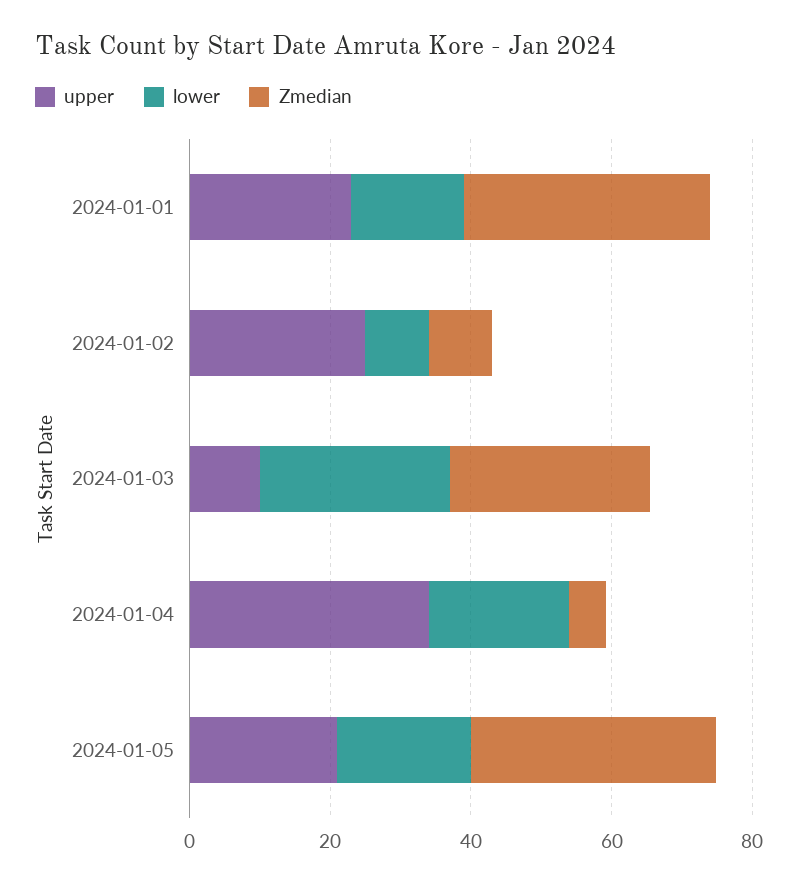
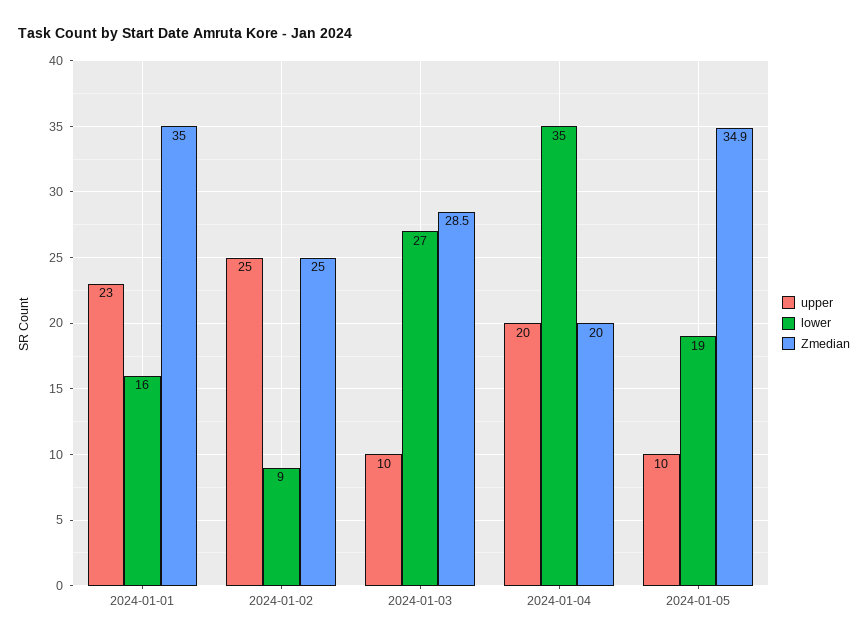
Zmedian, 2024-01-02: 10 -> 25
upper, 2024-01-04: 35 -> 20
lower, 2024-01-04: 20 -> 35
Zmedian, 2024-01-04: 5 -> 20
upper, 2024-01-05: 20 -> 10

